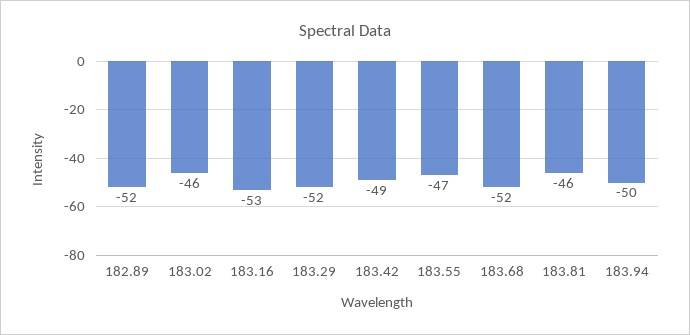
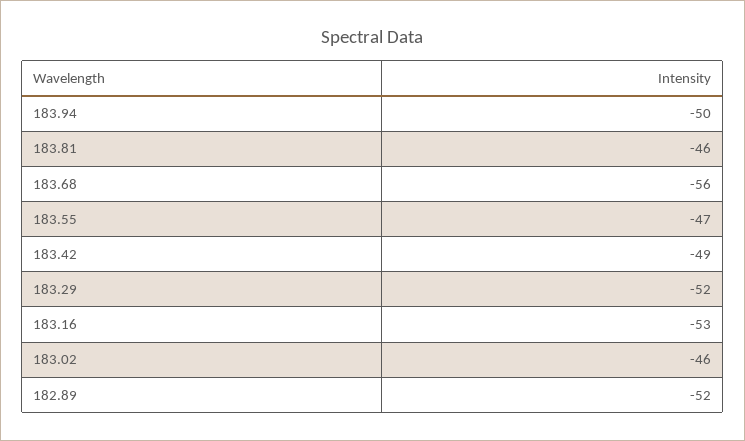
183.68: -52 -> -56

